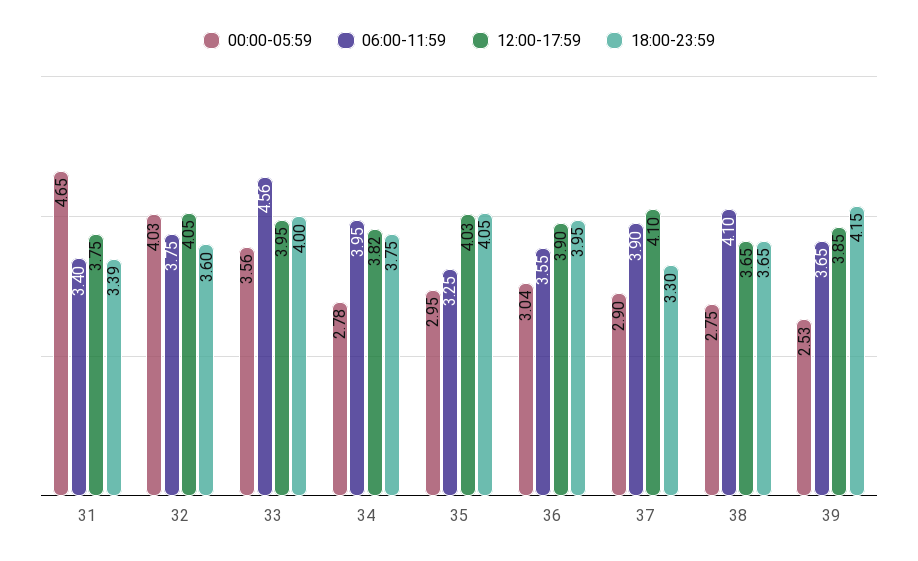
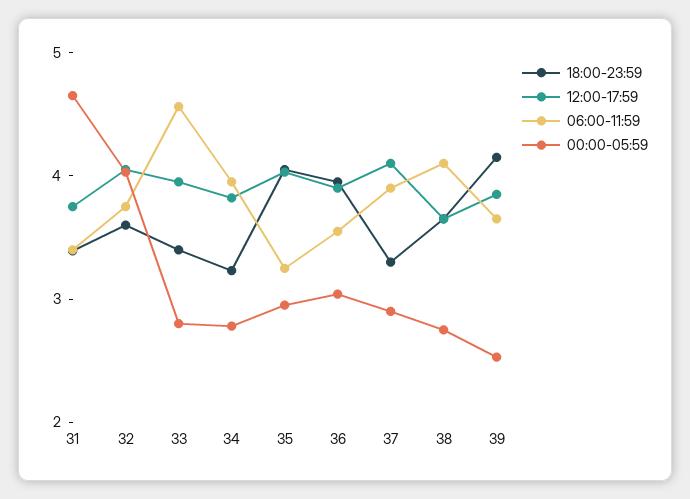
00:00-05:59, 33: 3.56 -> 2.8
18:00-23:59, 33: 4 -> 3.4
18:00-23:59, 34: 3.75 -> 3.2

